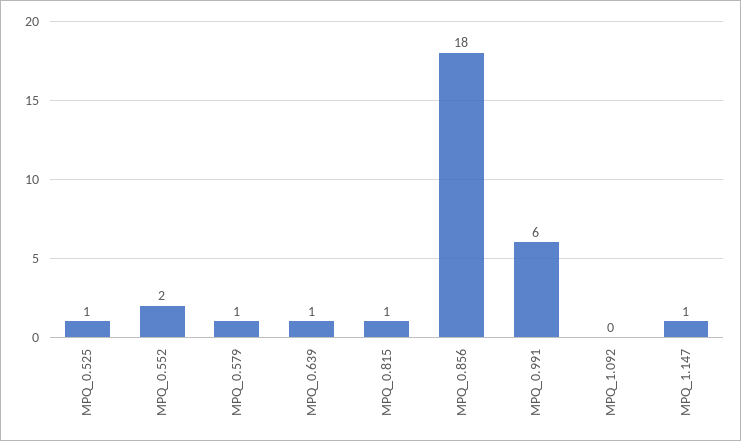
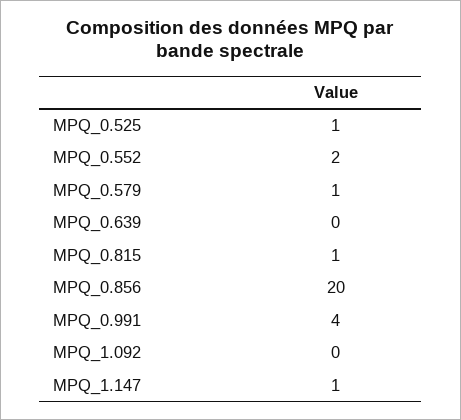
MPQ_0.639: 1 -> 0
MPQ_0.856: 18 -> 20
MPQ_0.991: 6 -> 4

